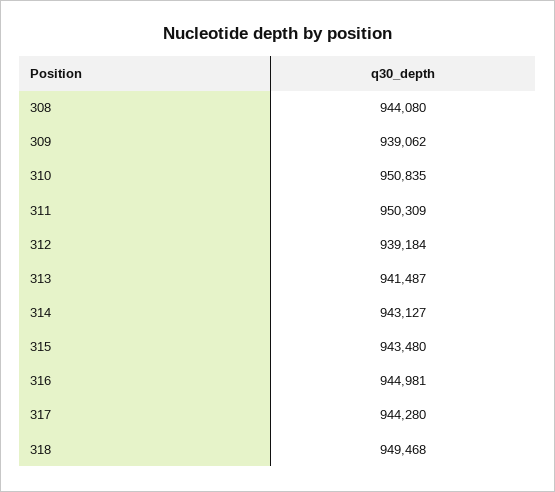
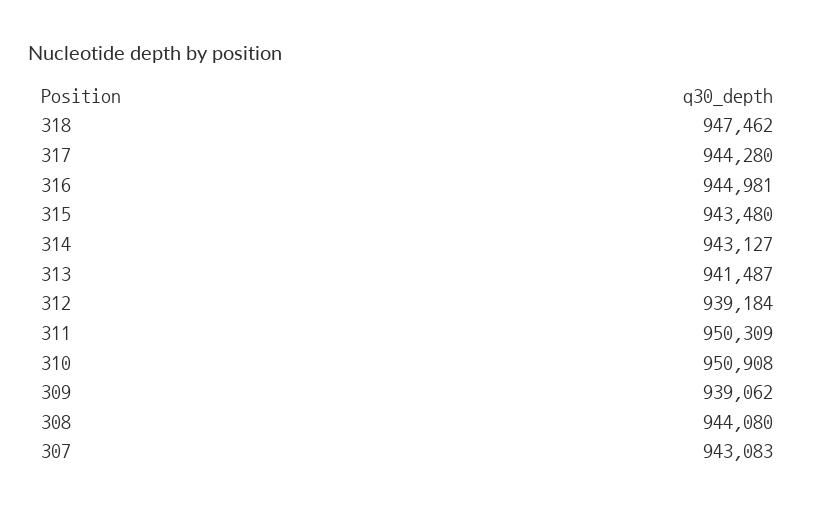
310: 950835 -> 950908
318: 949468 -> 947462
307: none -> 943083

